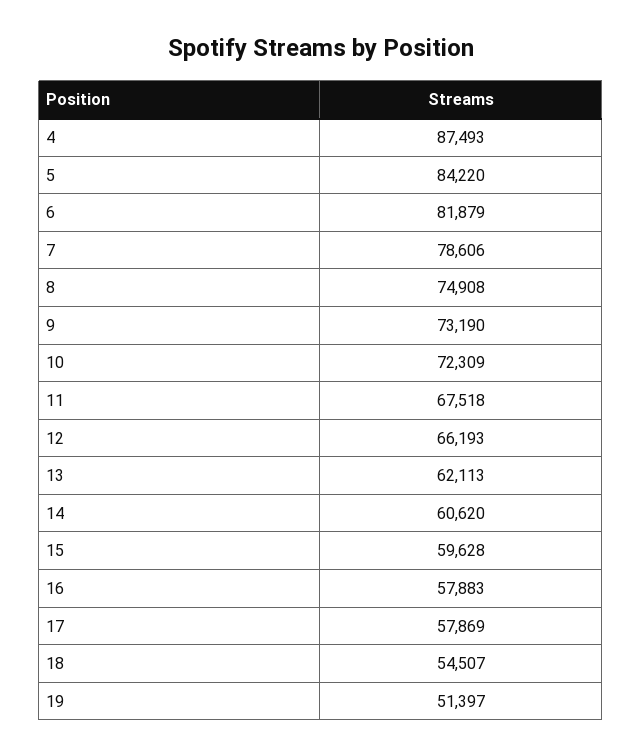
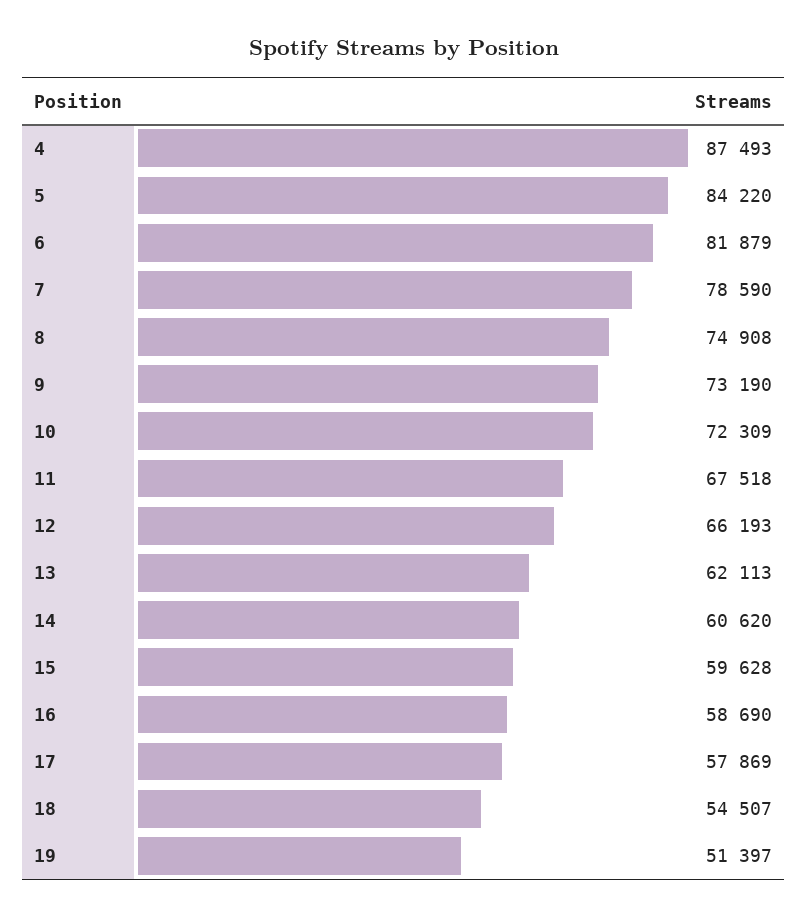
7: 78606 -> 78590
16: 57883 -> 58690

